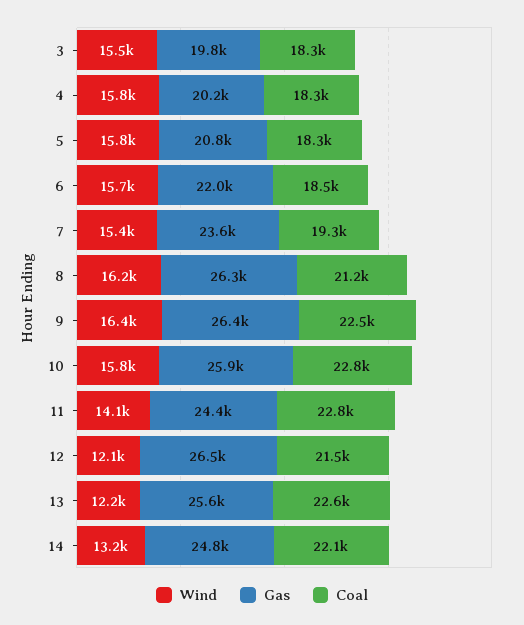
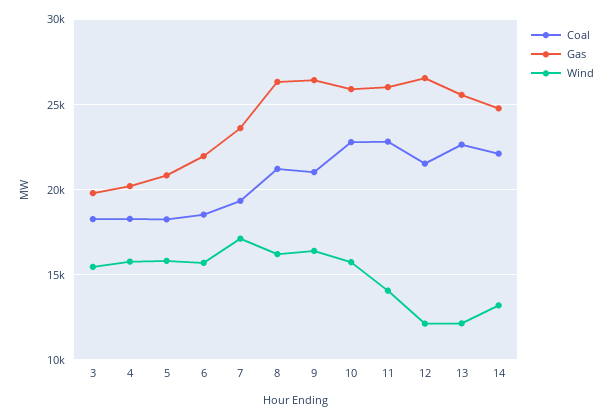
Wind, 7: 15400 -> 17000
Coal, 9: 22500 -> 21000
Gas, 11: 24400 -> 26000

